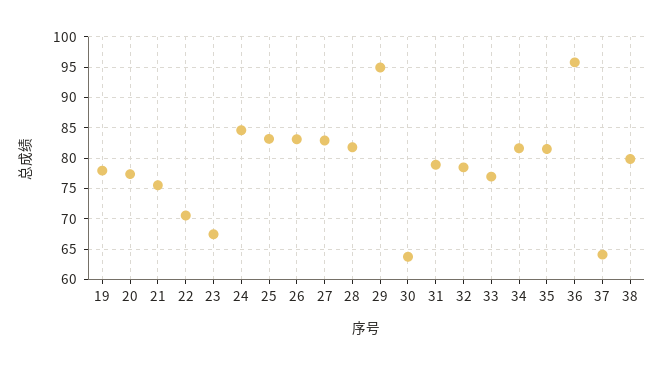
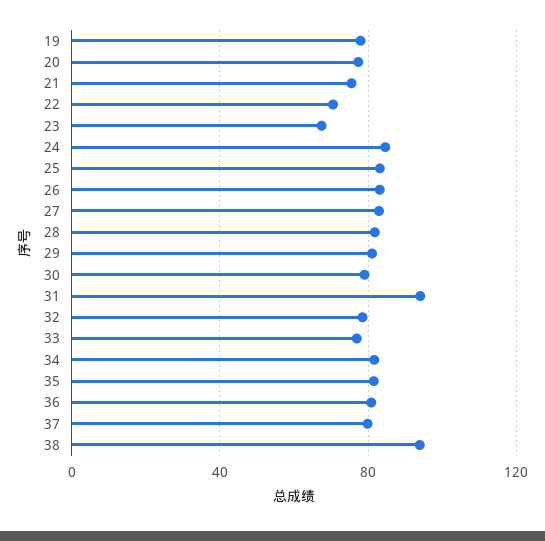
29: 95 -> 80
30: 64 -> 80
31: 79 -> 95
36: 96 -> 80
37: 64 -> 80
38: 80 -> 95

